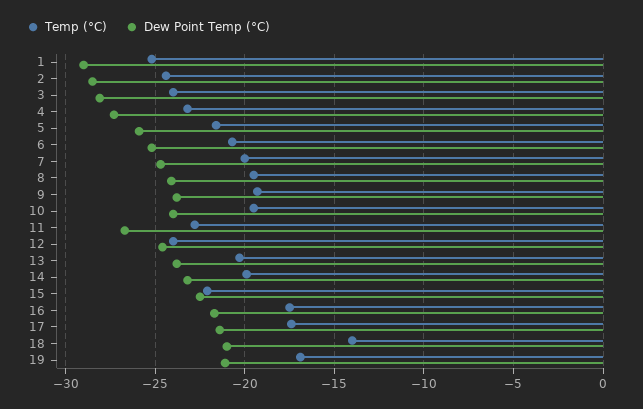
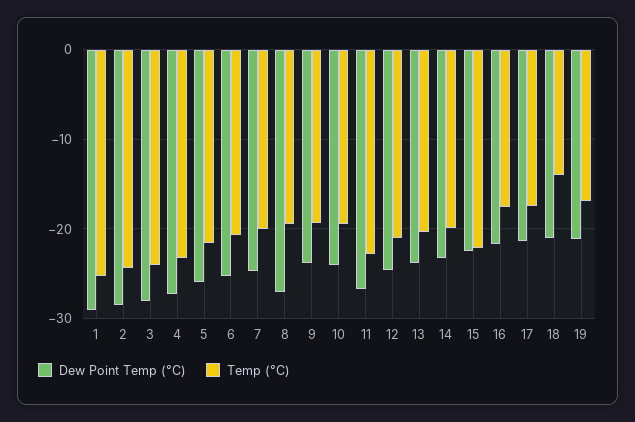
Dew Point Temp (°C), 8: -24 -> -27
Temp (°C), 12: -24 -> -21

